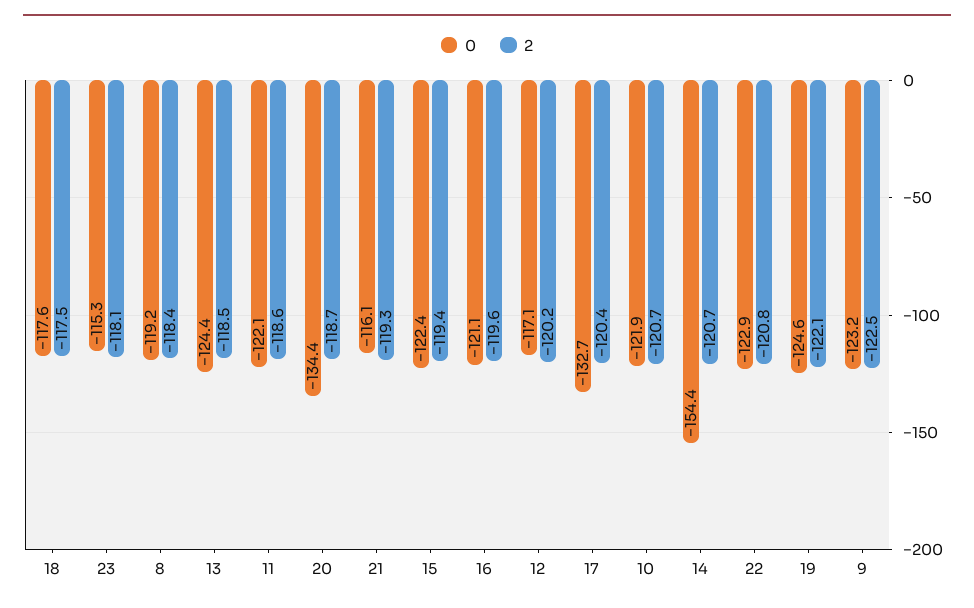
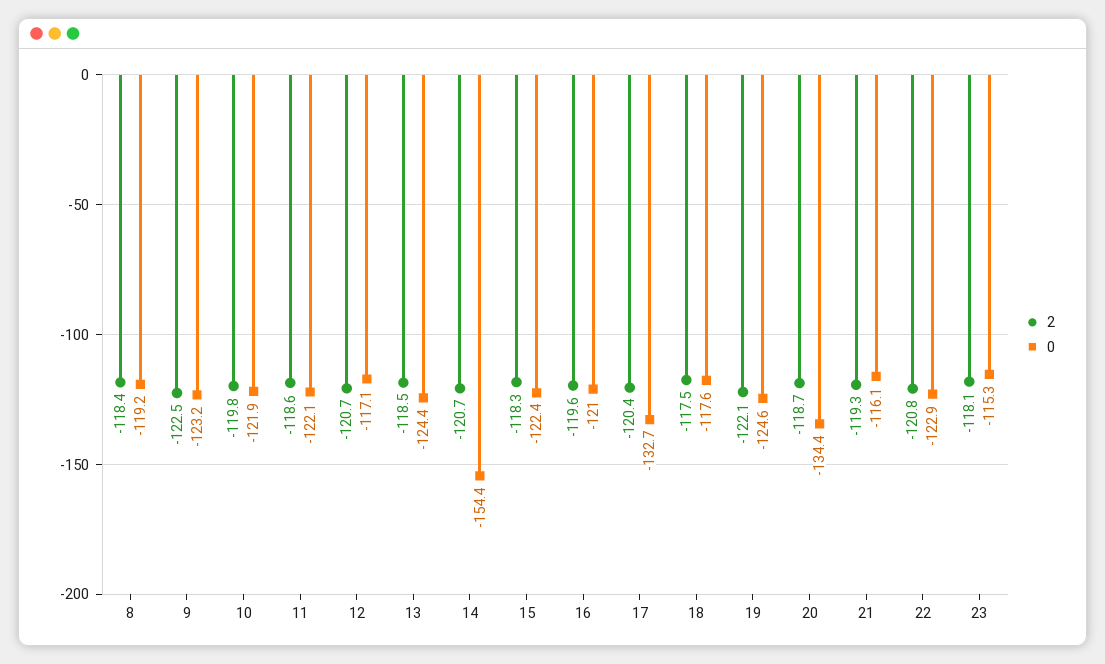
2, 15: -119.4 -> -118.3
0, 16: -121.1 -> -121
2, 12: -120.2 -> -120.7
2, 10: -120.7 -> -119.8

